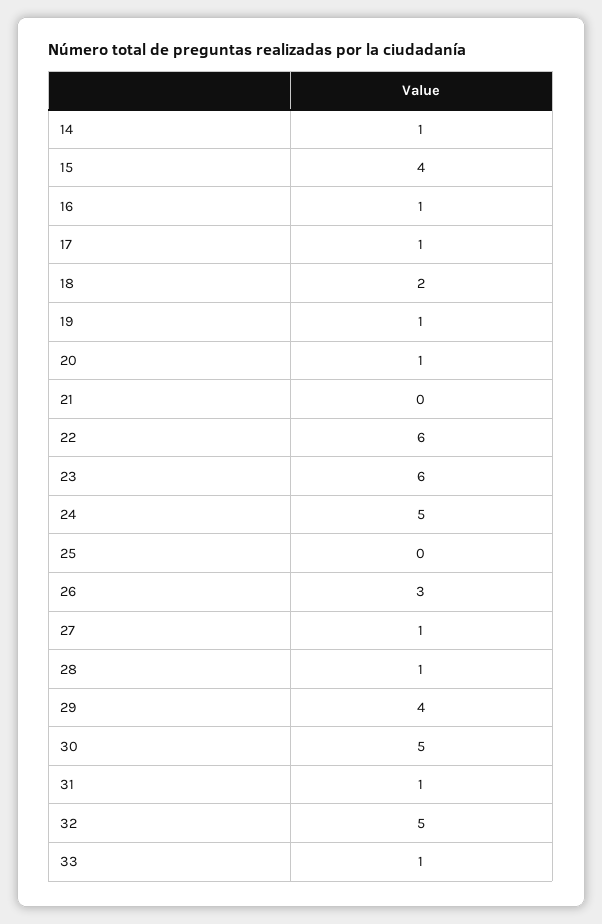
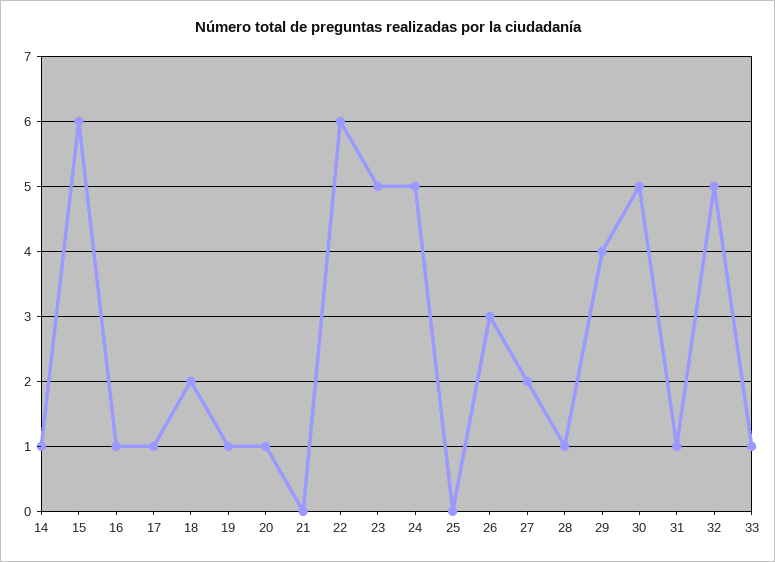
15: 4 -> 6
23: 6 -> 5
27: 1 -> 2

